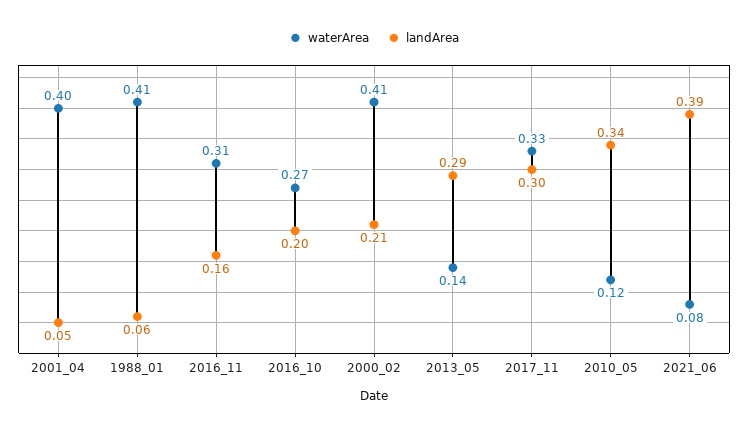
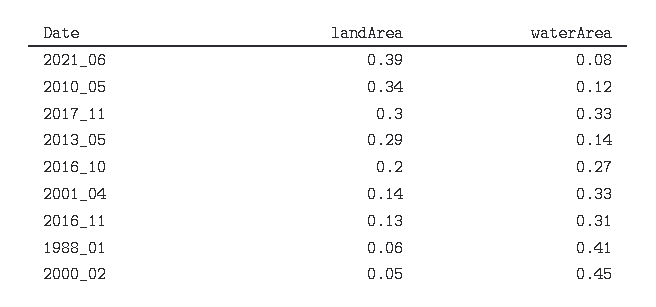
waterArea, 2001_04: 0.4 -> 0.33
landArea, 2001_04: 0.05 -> 0.14
landArea, 2016_11: 0.16 -> 0.13
waterArea, 2000_02: 0.41 -> 0.45
landArea, 2000_02: 0.21 -> 0.05

